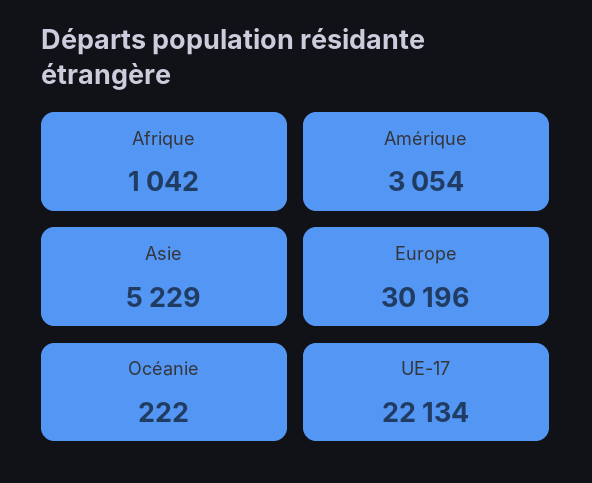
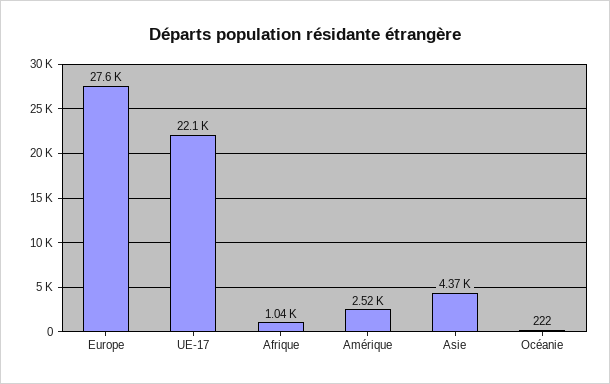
Amérique: 3054 -> 2520
Asie: 5229 -> 4370
Europe: 30196 -> 27600

